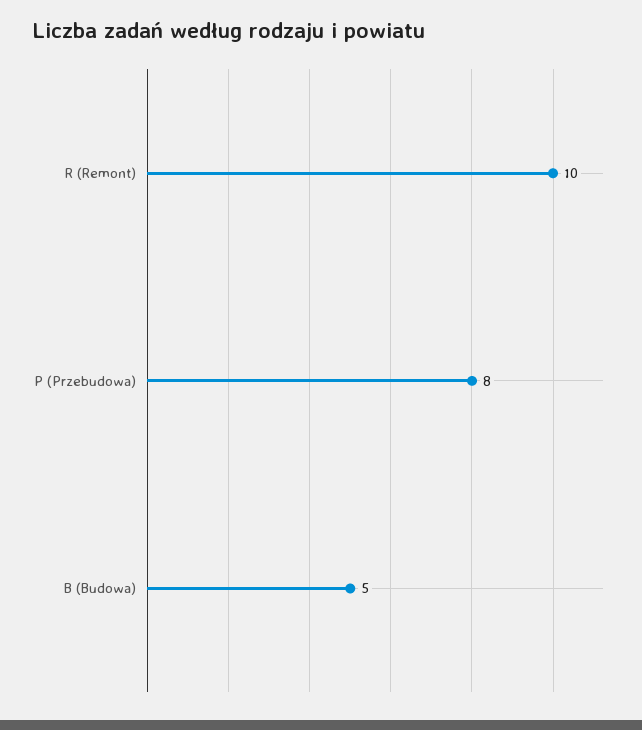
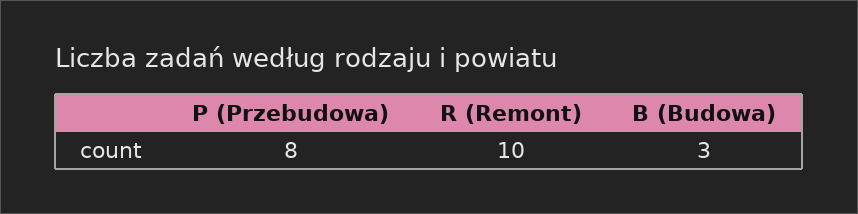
B (Budowa): 5 -> 3

